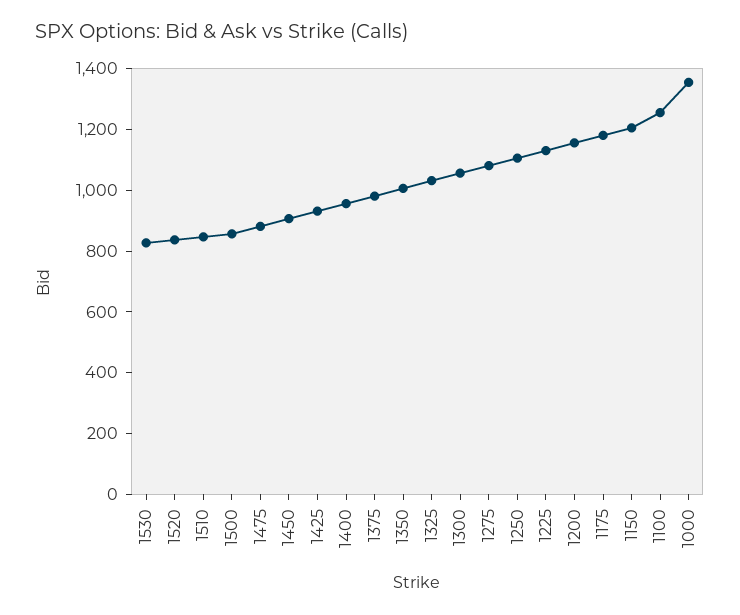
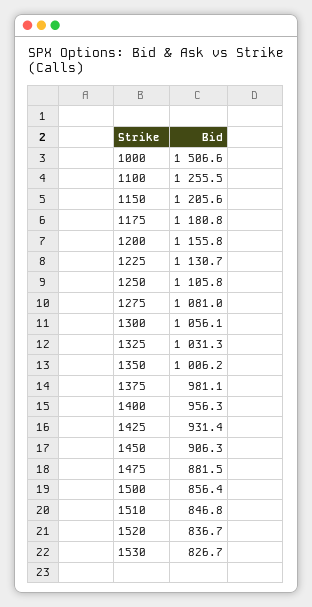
1000: 1350 -> 1506.6

